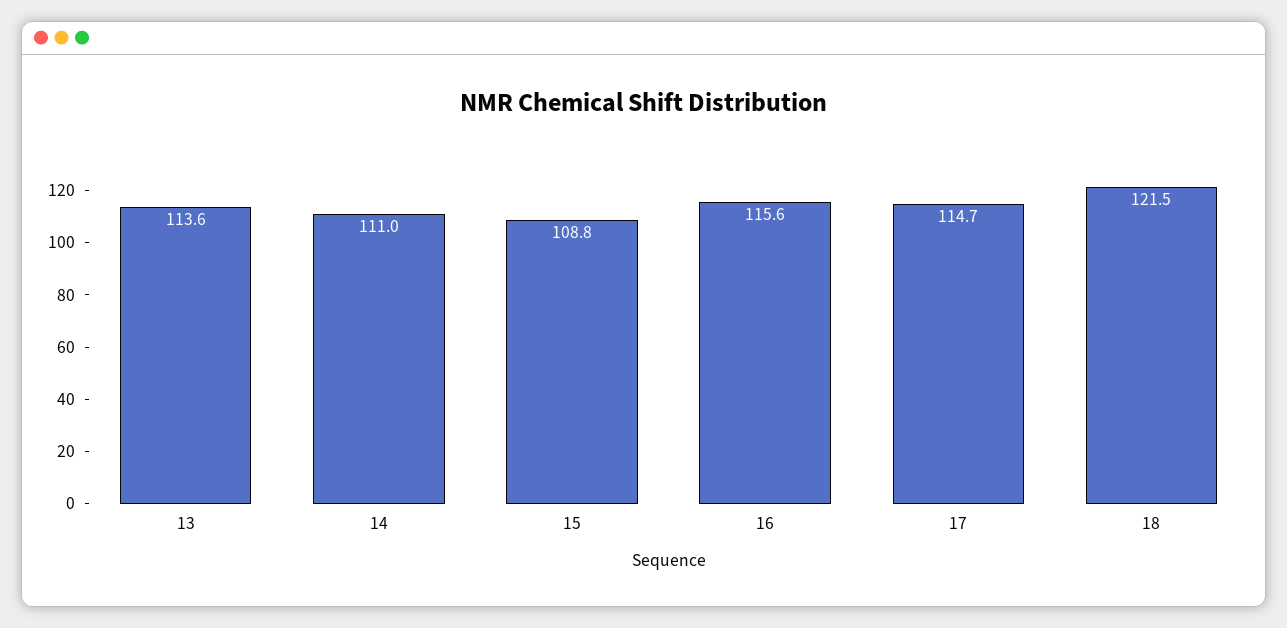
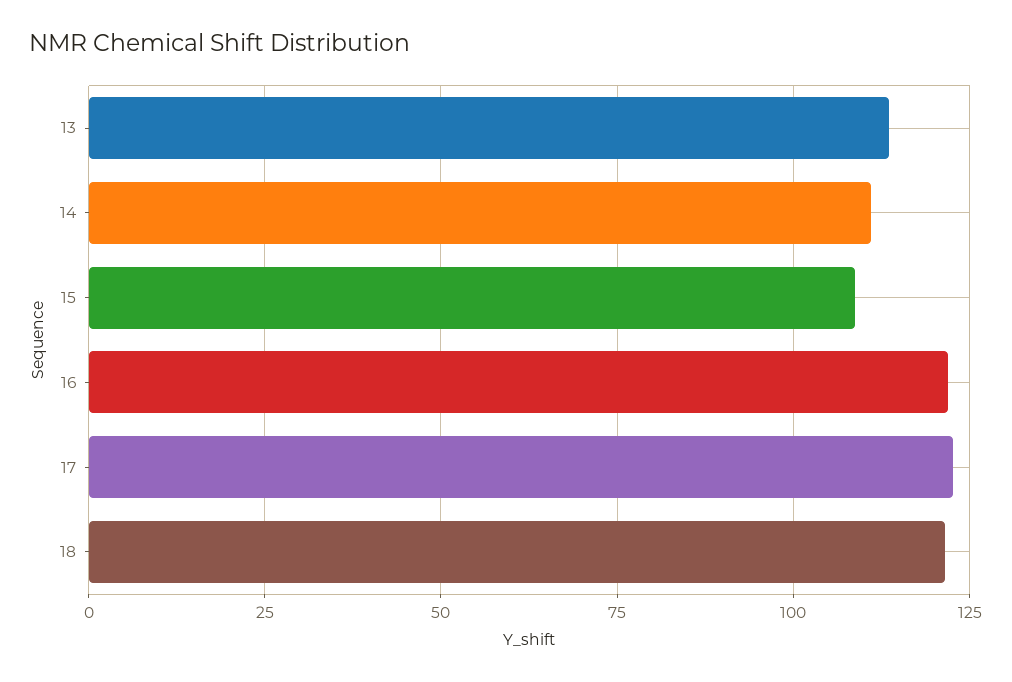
16: 115.6 -> 122.5
17: 114.7 -> 122.5

